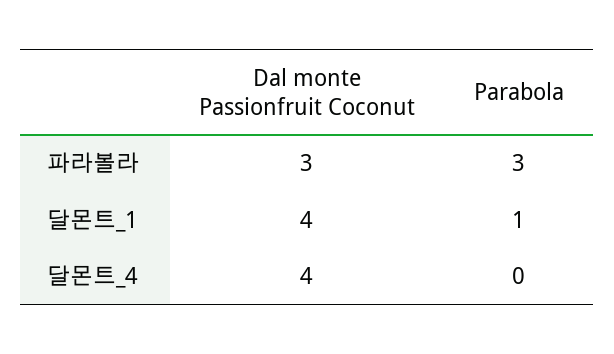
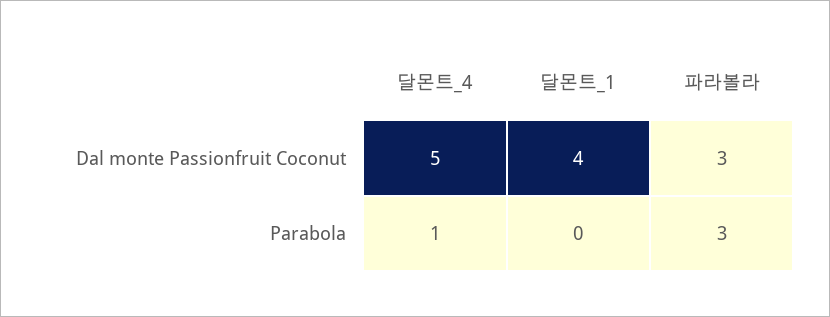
Parabola, 달몬트_1: 1 -> 0
Dal monte Passionfruit Coconut, 달몬트_4: 4 -> 5
Parabola, 달몬트_4: 0 -> 1

